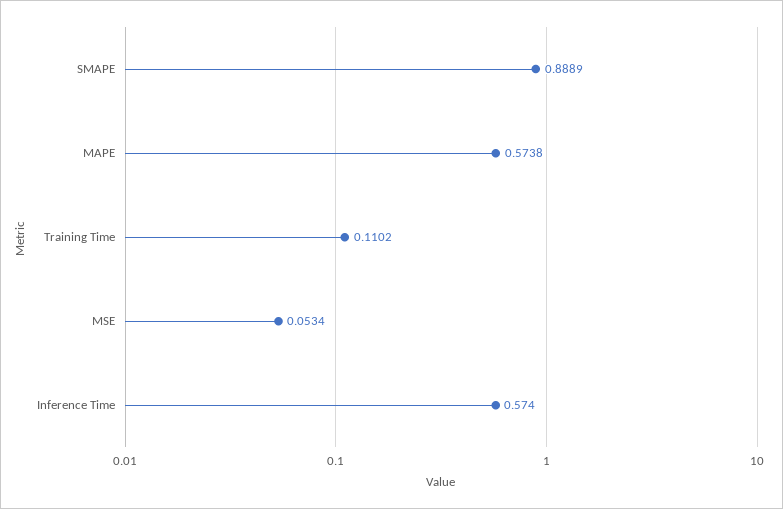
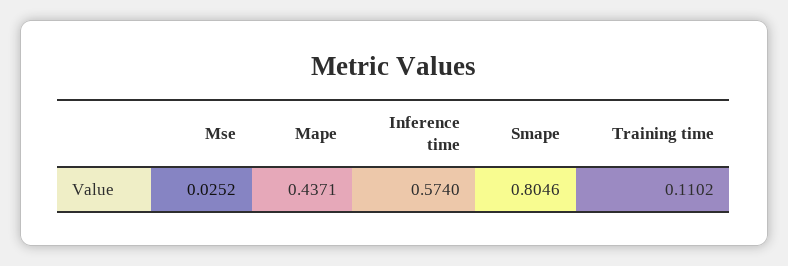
SMAPE: 0.8889 -> 0.8046
MAPE: 0.5738 -> 0.4371
MSE: 0.0534 -> 0.0252

